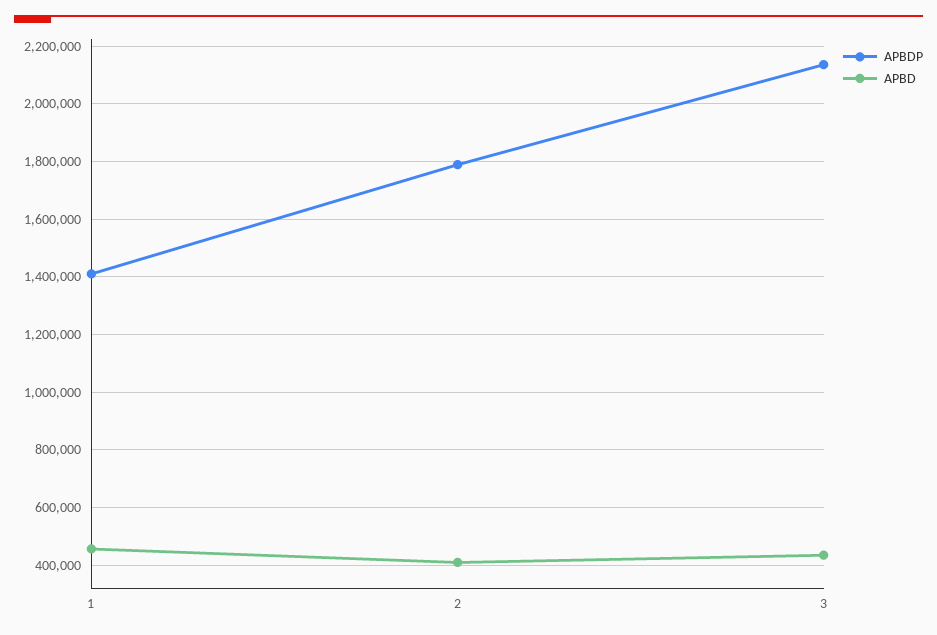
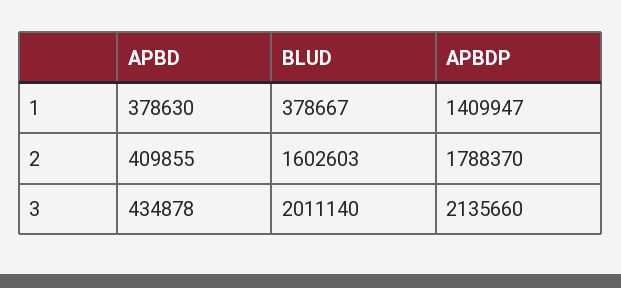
APBD, 1: 450000 -> 378630
BLUD, 1: none -> 378667
BLUD, 2: none -> 1602603
BLUD, 3: none -> 2011140

